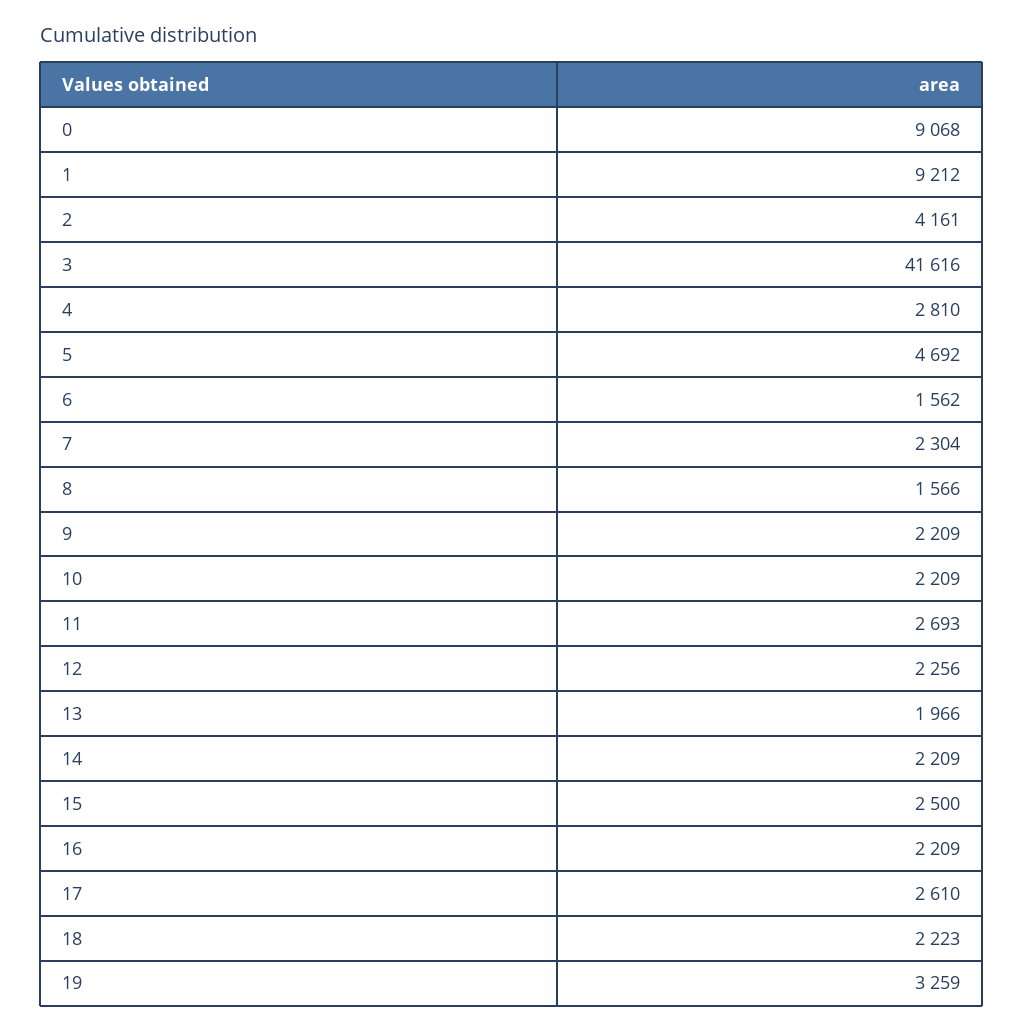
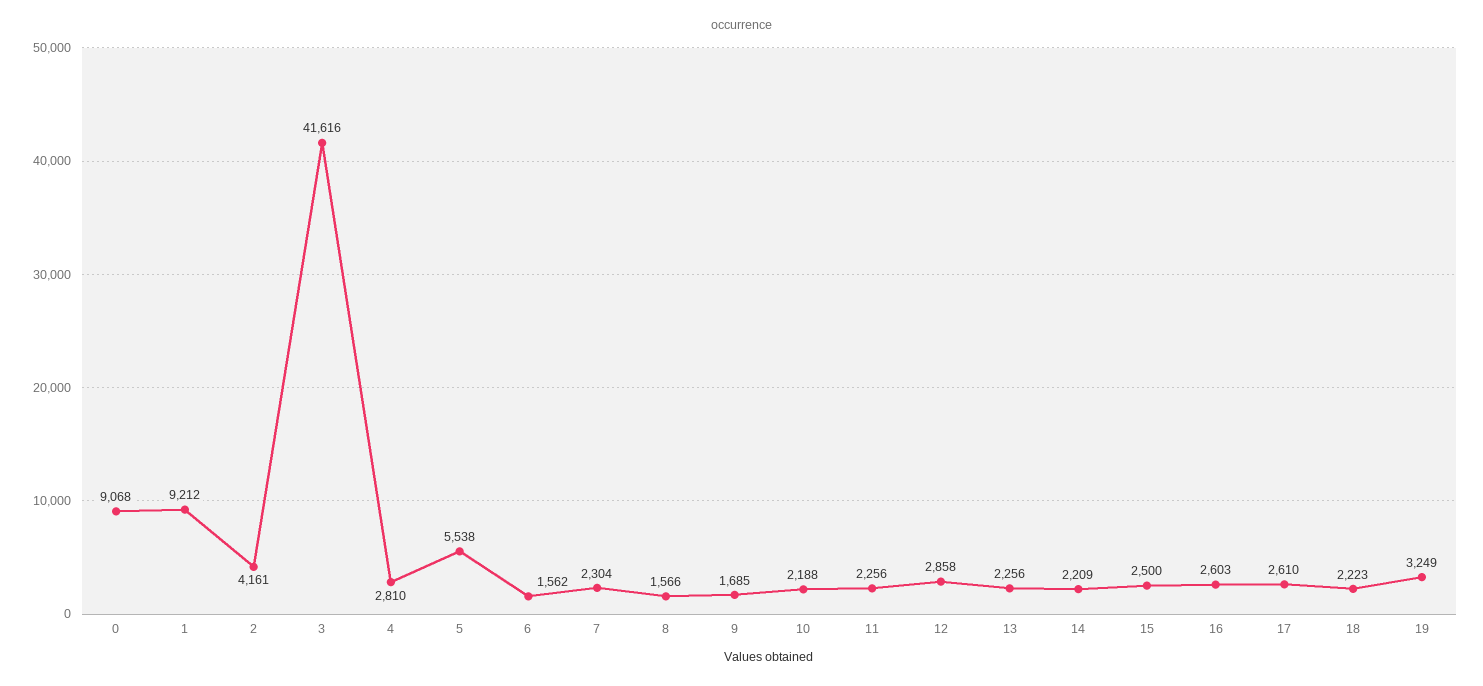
5: 4692 -> 5538
9: 2209 -> 1685
10: 2209 -> 2188
11: 2693 -> 2256
12: 2256 -> 2858
13: 1966 -> 2256
16: 2209 -> 2603
19: 3259 -> 3249

